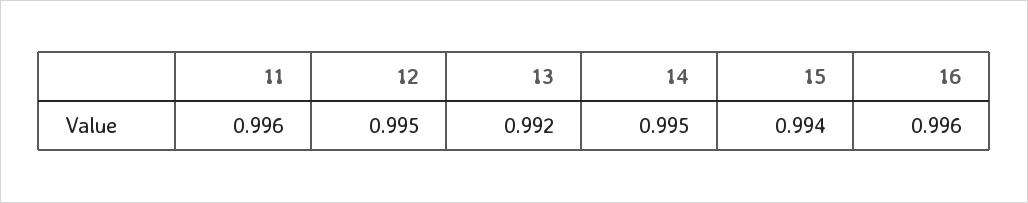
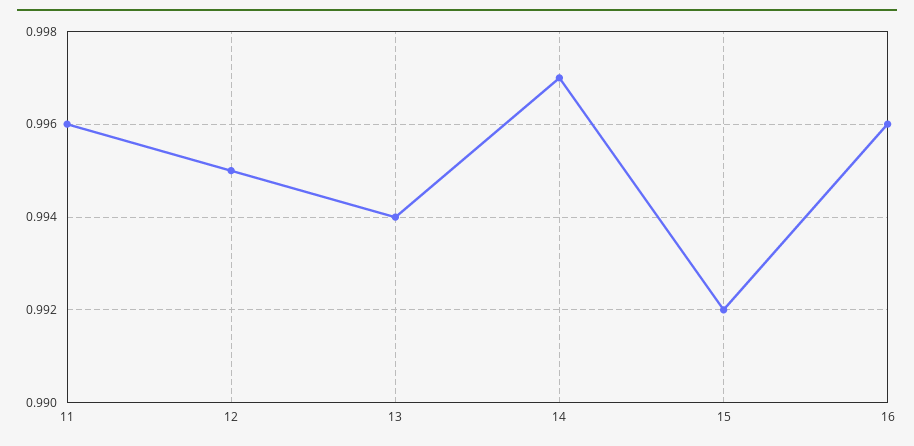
13: 0.992 -> 0.994
14: 0.995 -> 0.997
15: 0.994 -> 0.992

